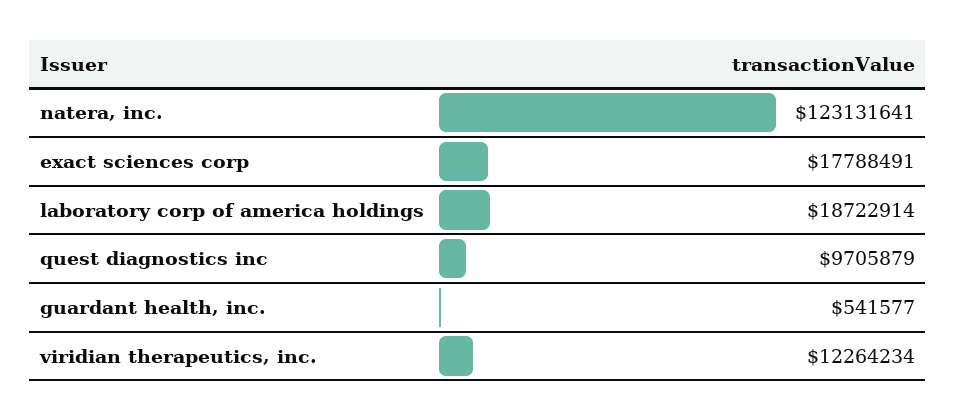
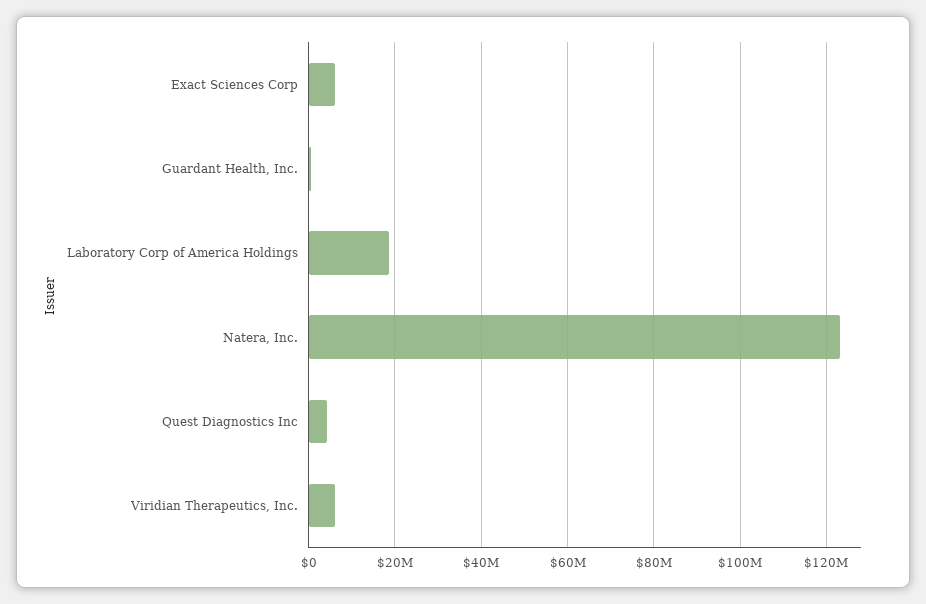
exact sciences corp: 17788491 -> 6000000
quest diagnostics inc: 9705879 -> 4000000
viridian therapeutics, inc.: 12264234 -> 6000000

